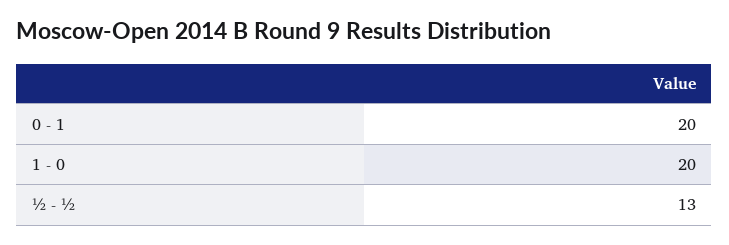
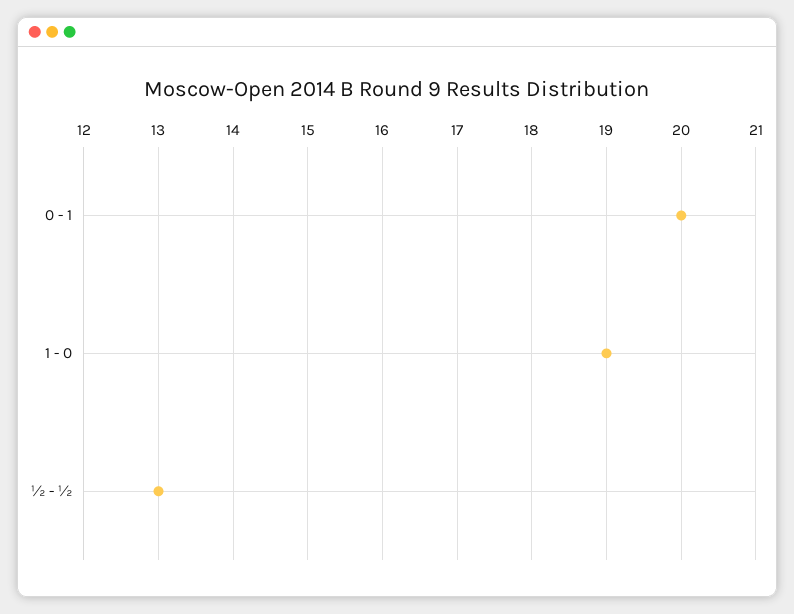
1 - 0: 20 -> 19

